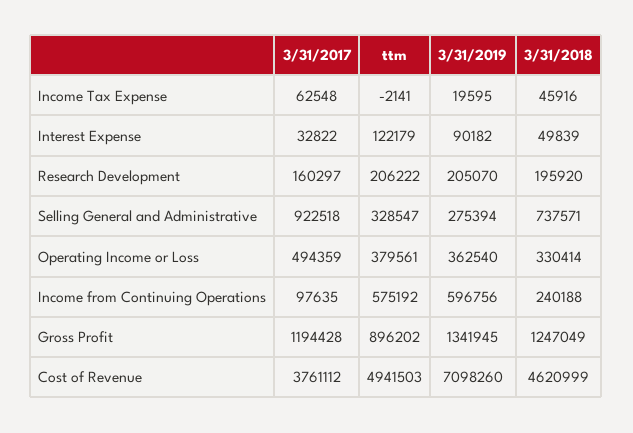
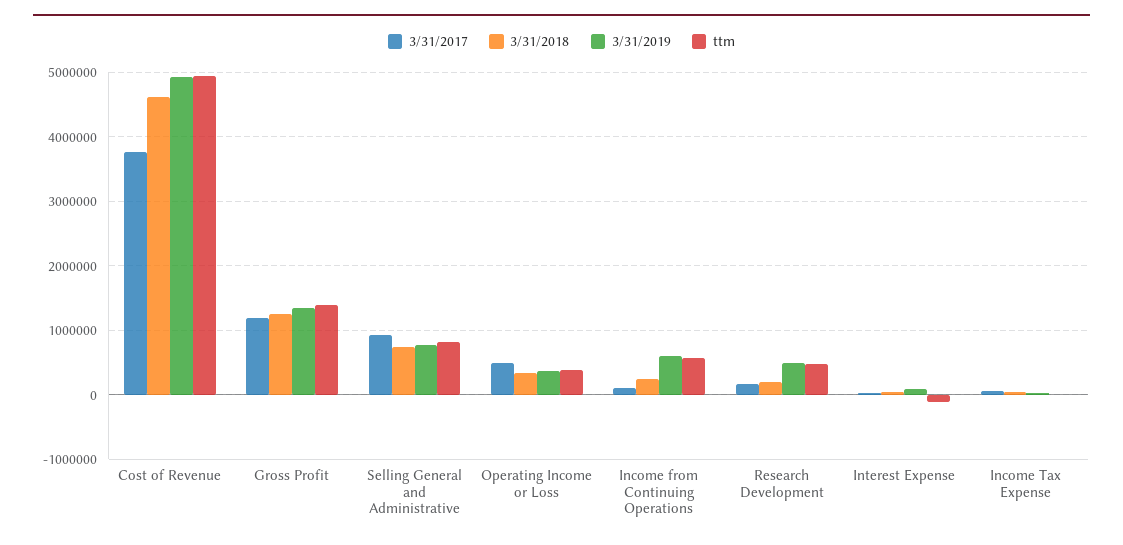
ttm, Interest Expense: 122179 -> -100000
ttm, Research Development: 206222 -> 500000
3/31/2019, Research Development: 205070 -> 500000
ttm, Selling General and Administrative: 328547 -> 800000
3/31/2019, Selling General and Administrative: 275394 -> 800000
ttm, Gross Profit: 896202 -> 1400000
3/31/2019, Cost of Revenue: 7098260 -> 4900000

